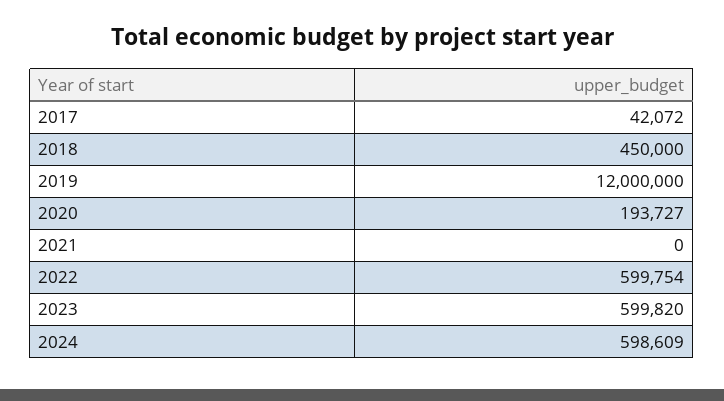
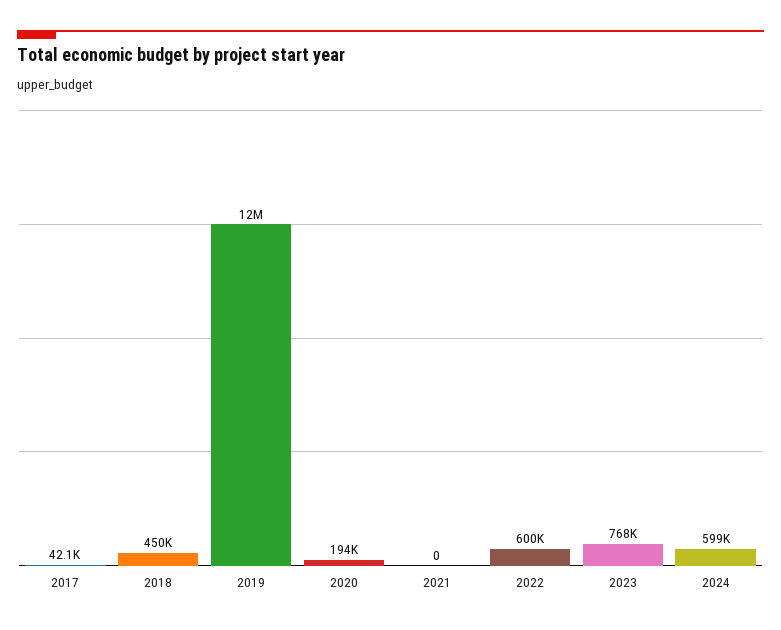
2023: 599820 -> 768000

